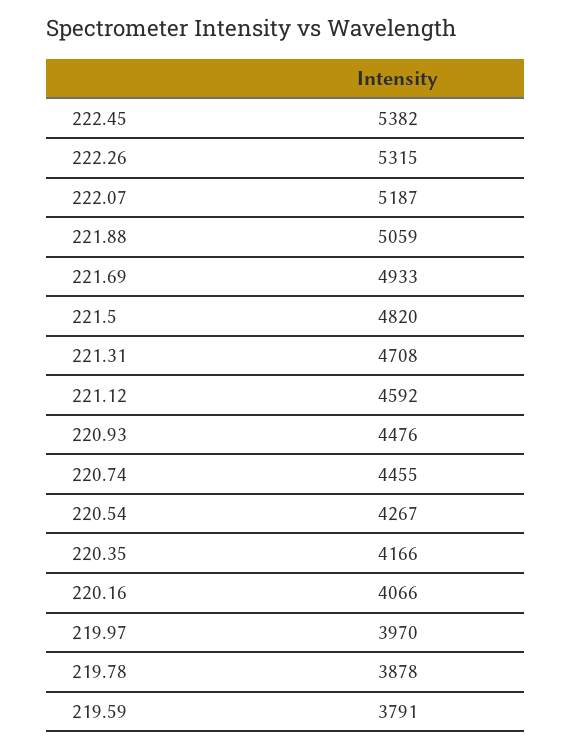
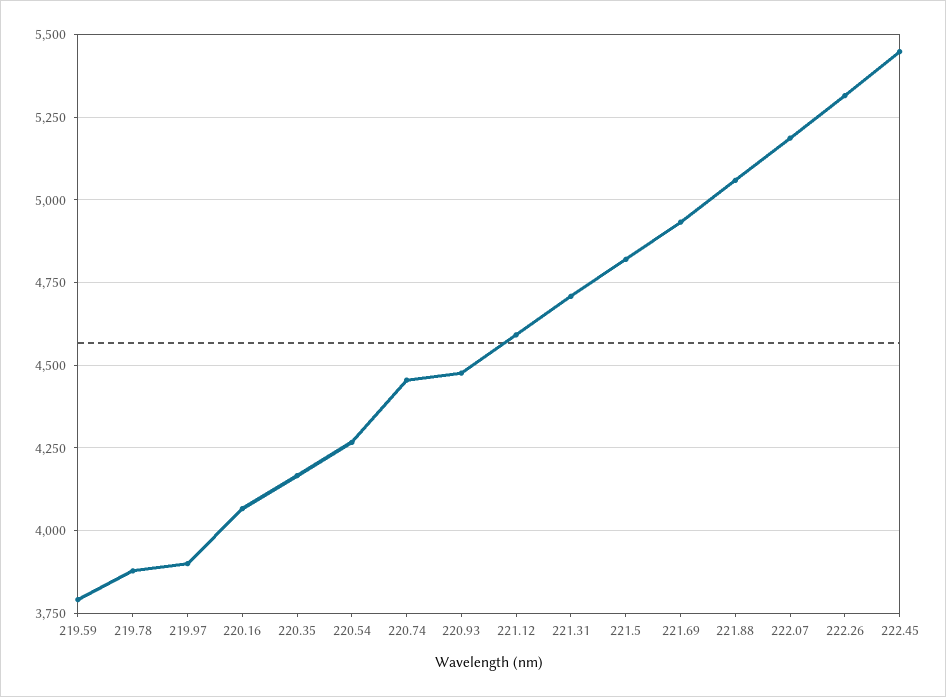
222.45: 5382 -> 5450
219.97: 3970 -> 3900

